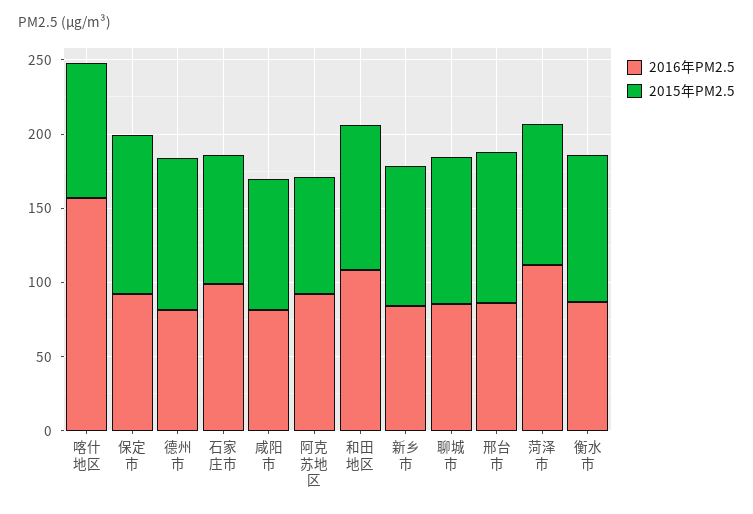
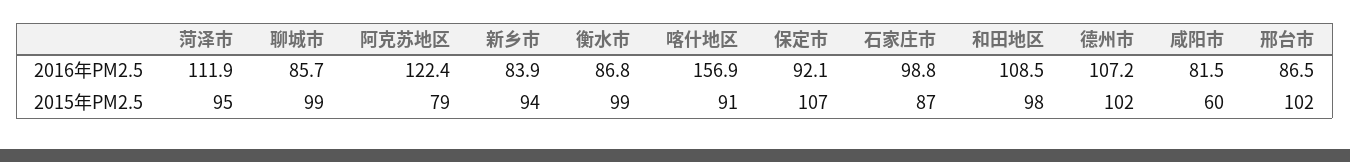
2016年PM2.5, 德州市: 80 -> 107.2
2015年PM2.5, 咸阳市: 90 -> 60
2016年PM2.5, 阿克苏地区: 90 -> 122.4

